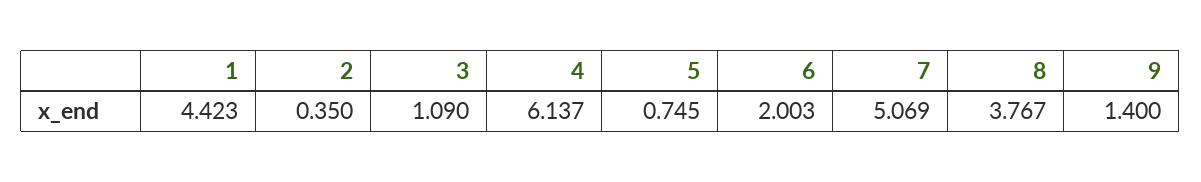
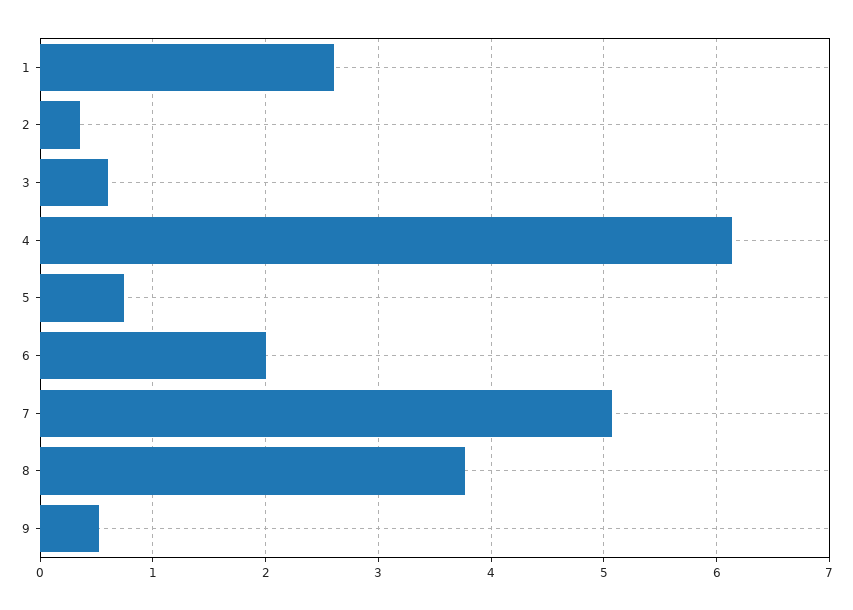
1: 4.423 -> 2.6
3: 1.09 -> 0.6
9: 1.4 -> 0.5

